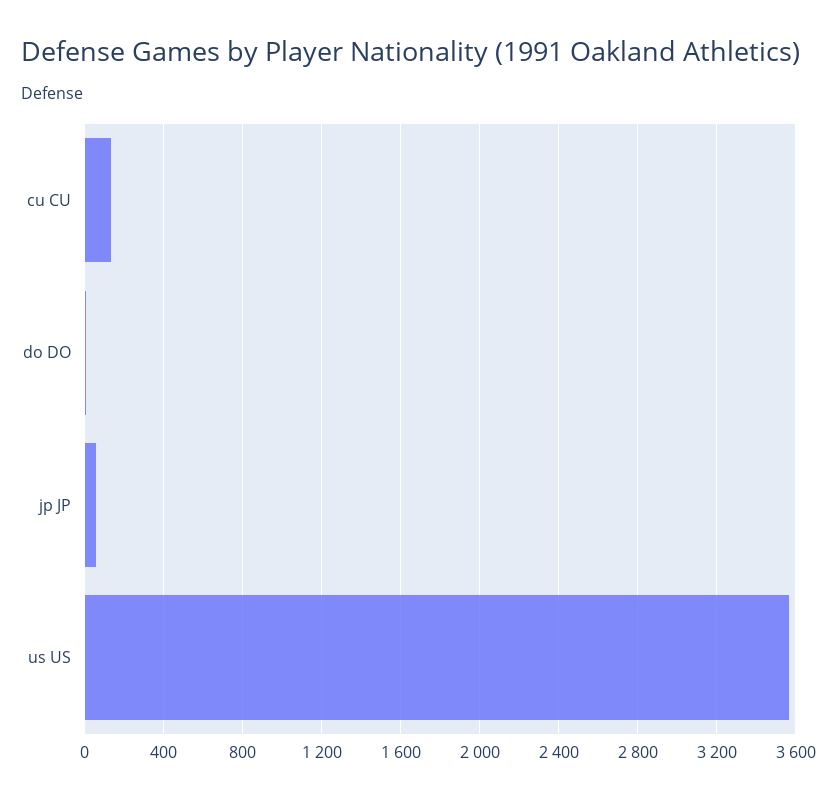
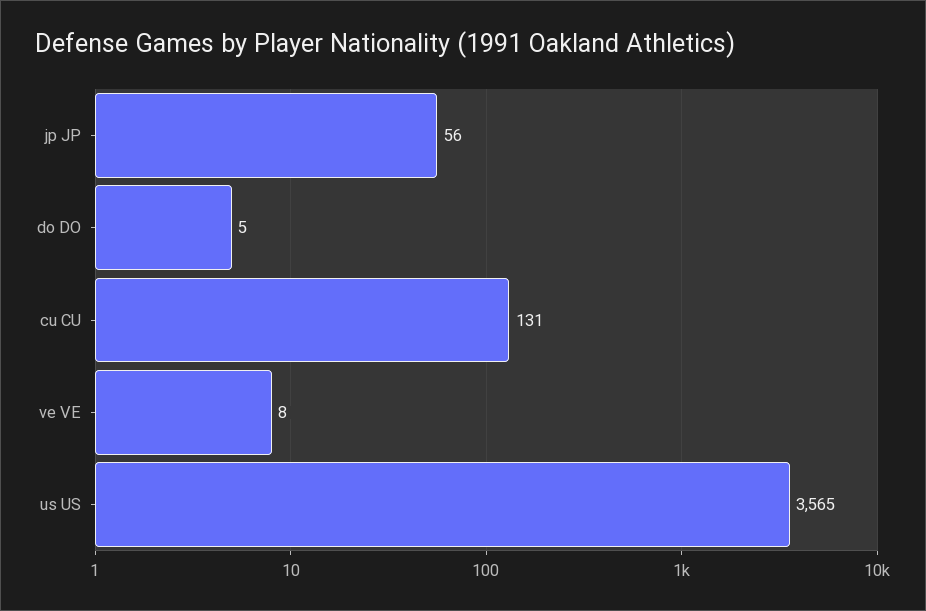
ve VE: none -> 8

